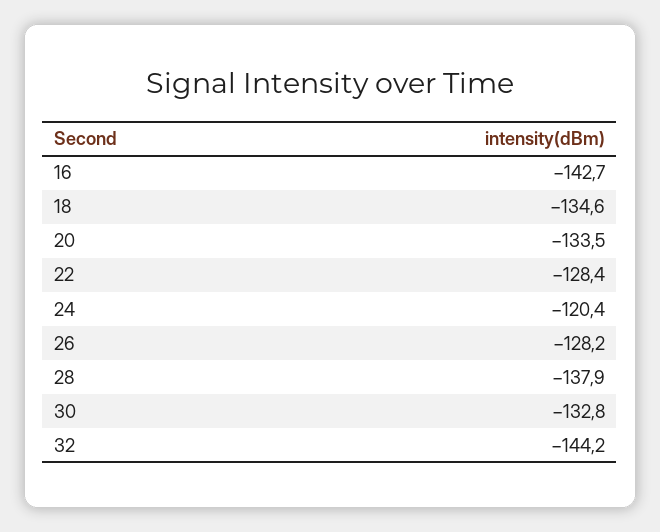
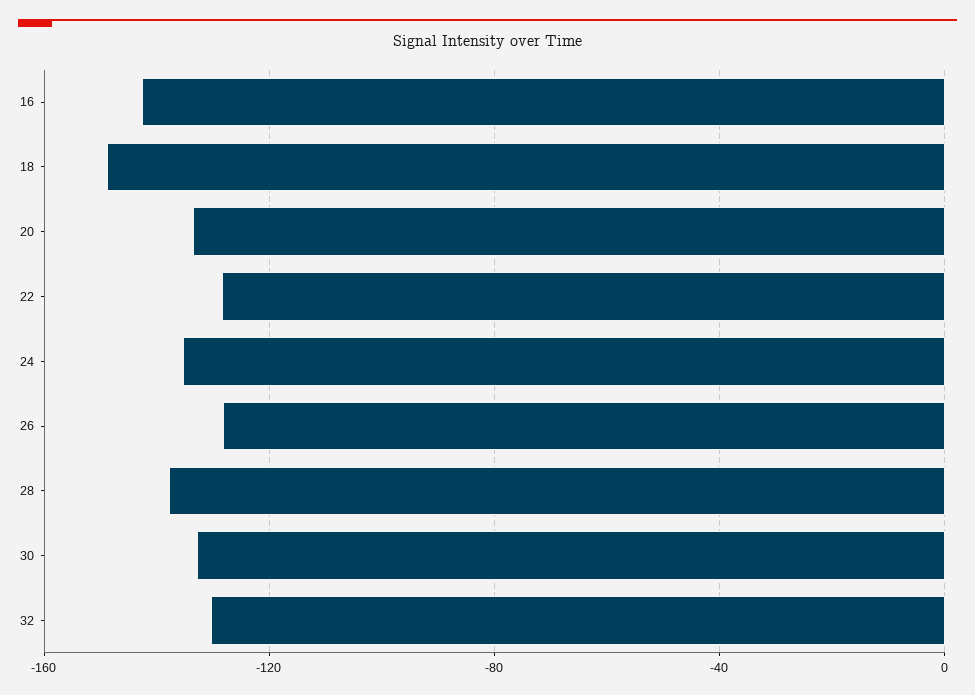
18: -134.6 -> -150
24: -120.4 -> -135
32: -144.2 -> -130

